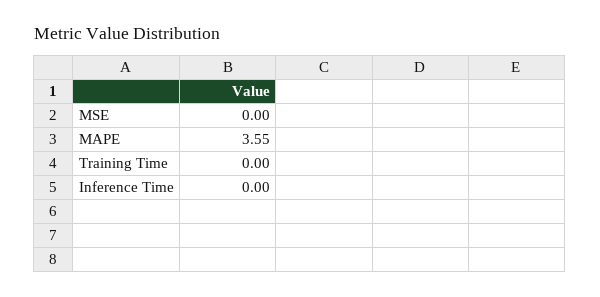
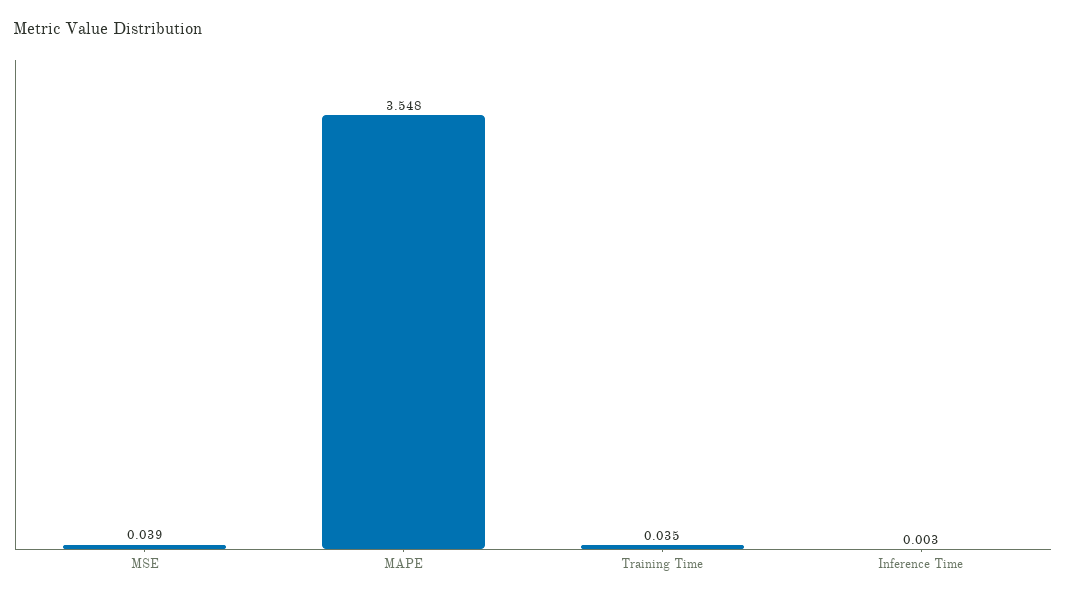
MSE: 0 -> 0.039
Training Time: 0 -> 0.035

